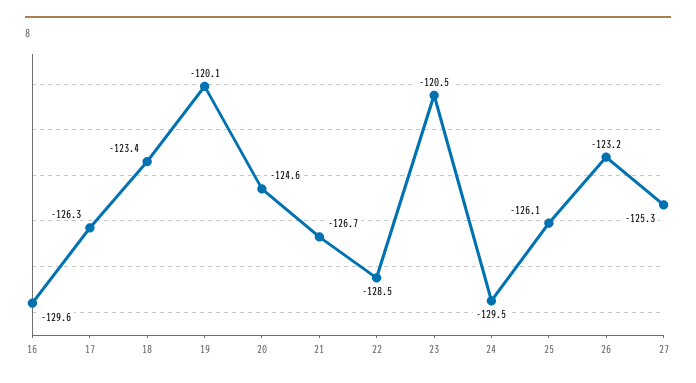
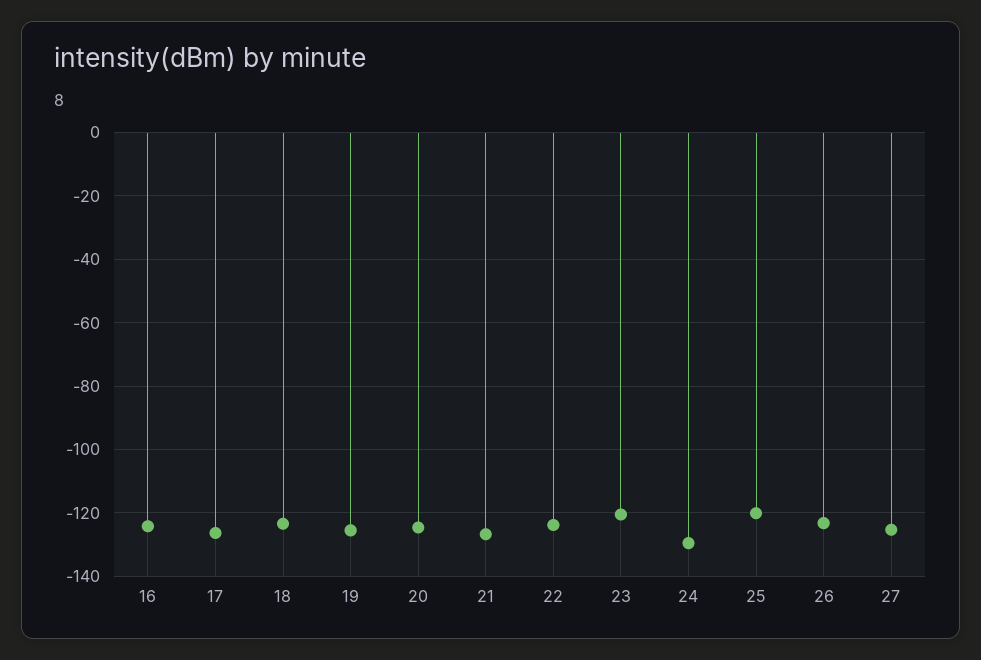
16: -129.6 -> -124
19: -120.1 -> -126
22: -128.5 -> -124
25: -126.1 -> -120

